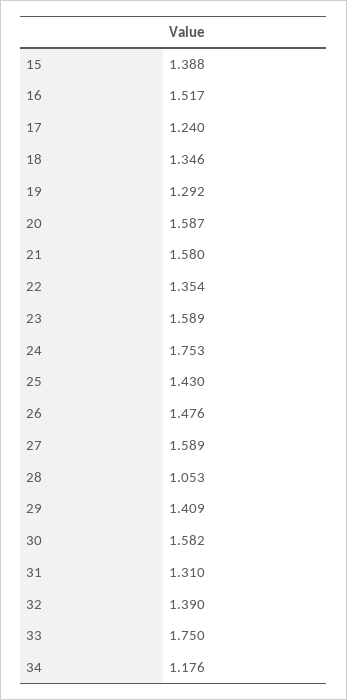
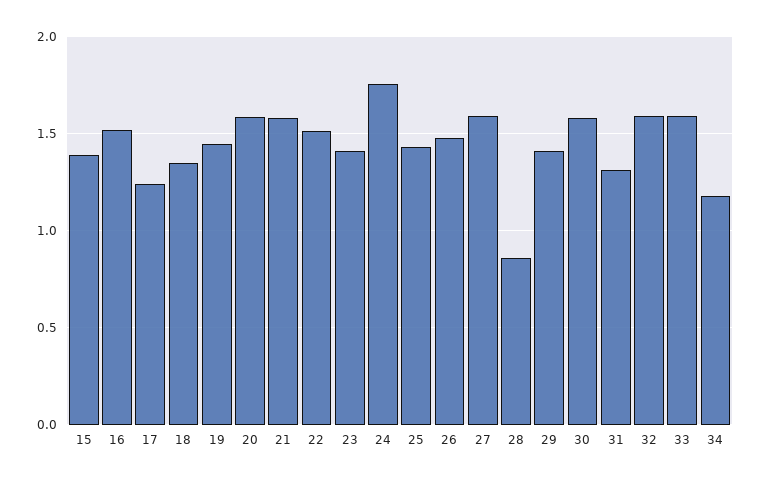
19: 1.292 -> 1.45
22: 1.354 -> 1.5
23: 1.589 -> 1.4
28: 1.053 -> 0.85
32: 1.39 -> 1.6
33: 1.75 -> 1.6

